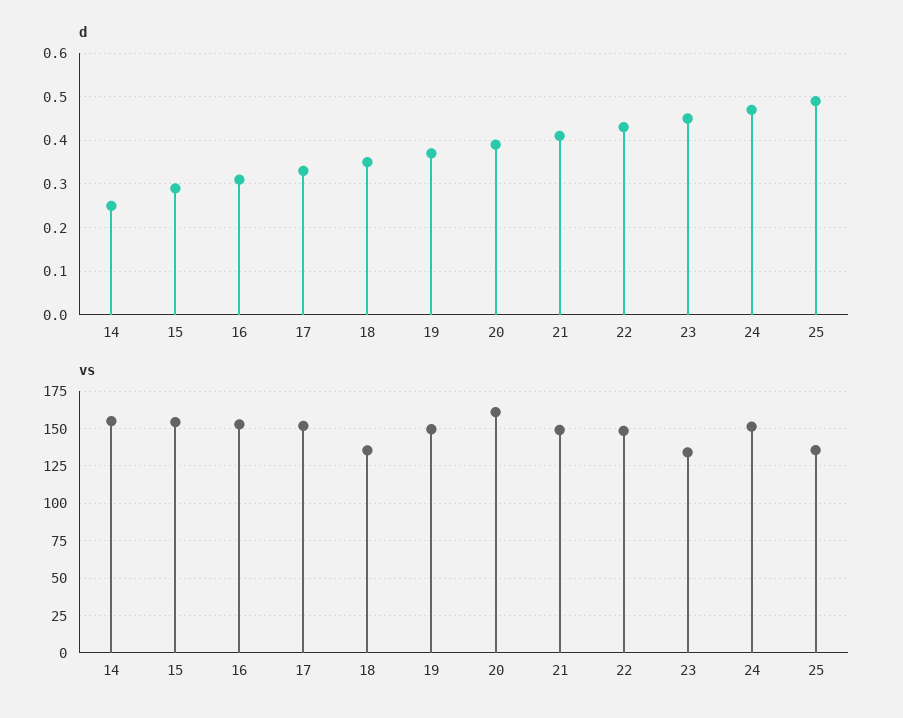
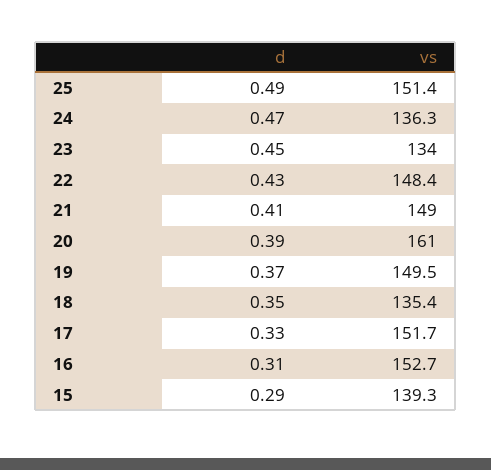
d, 14: 0.25 -> none
vs, 14: 155 -> none
vs, 15: 155 -> 139.3
vs, 24: 150 -> 136.3
vs, 25: 135 -> 151.4

